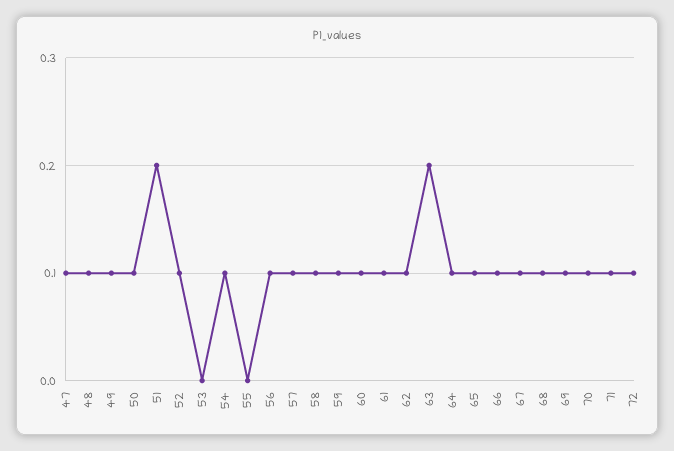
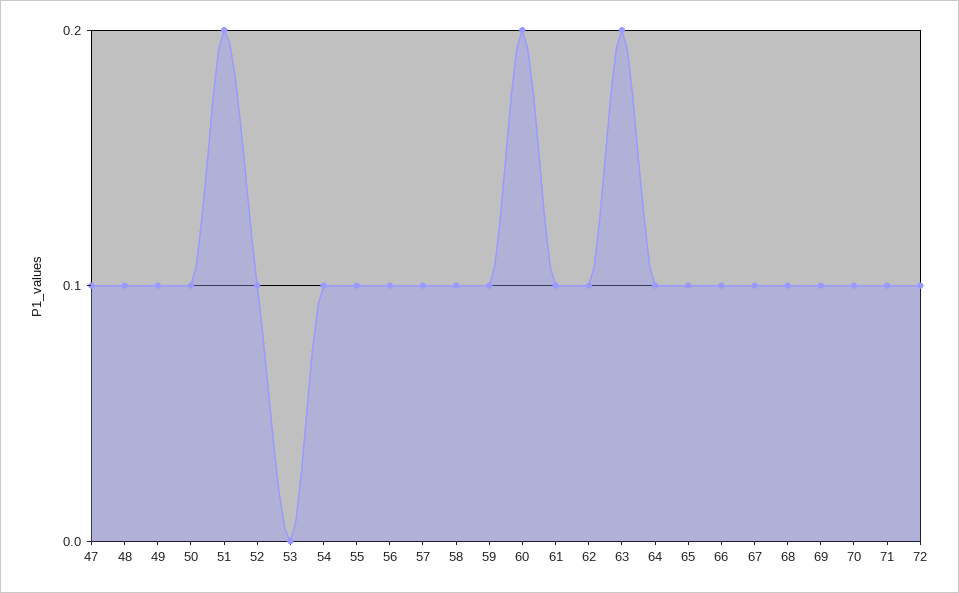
55: 0 -> 0.1
60: 0.1 -> 0.2

